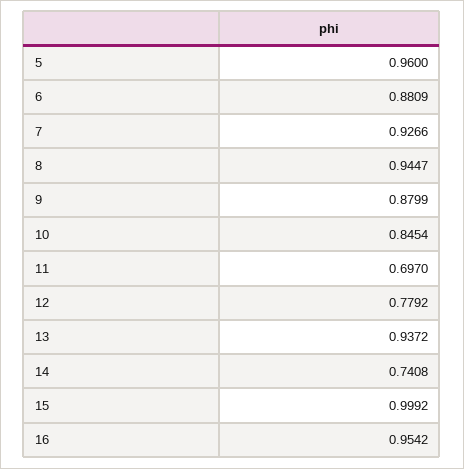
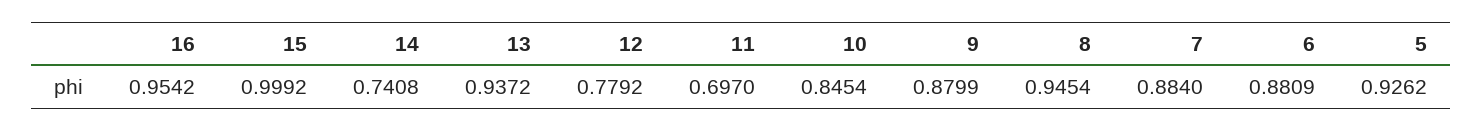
5: 0.96 -> 0.9262
7: 0.9266 -> 0.884
8: 0.9447 -> 0.9454

